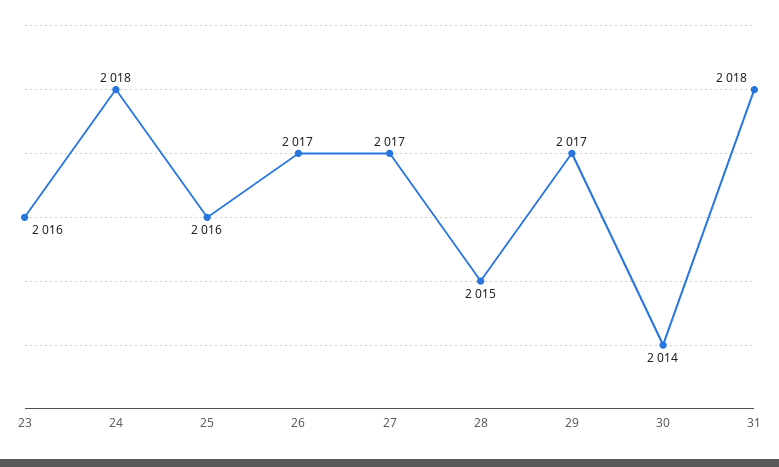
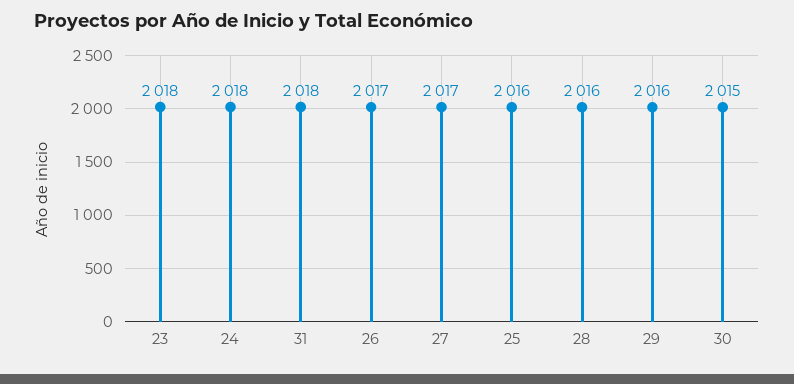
23: 2016 -> 2018
28: 2015 -> 2016
29: 2017 -> 2016
30: 2014 -> 2015

